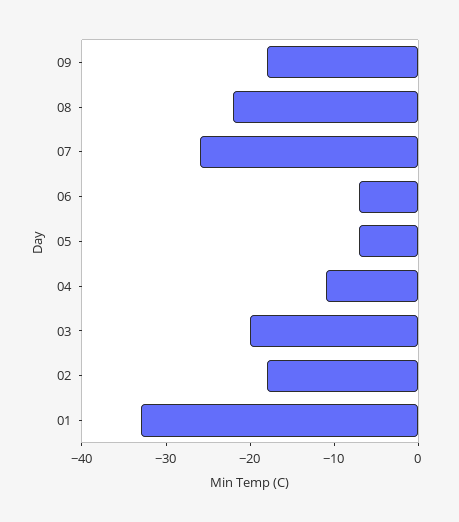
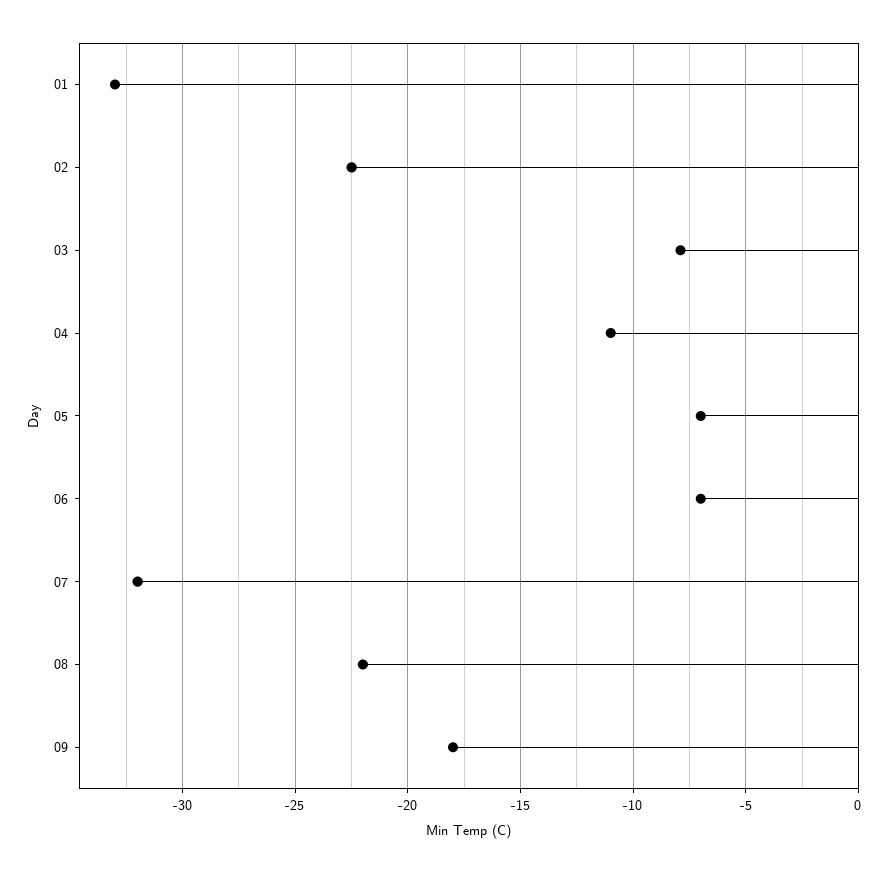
07: -26 -> -32
03: -20 -> -8
02: -18 -> -22.5

